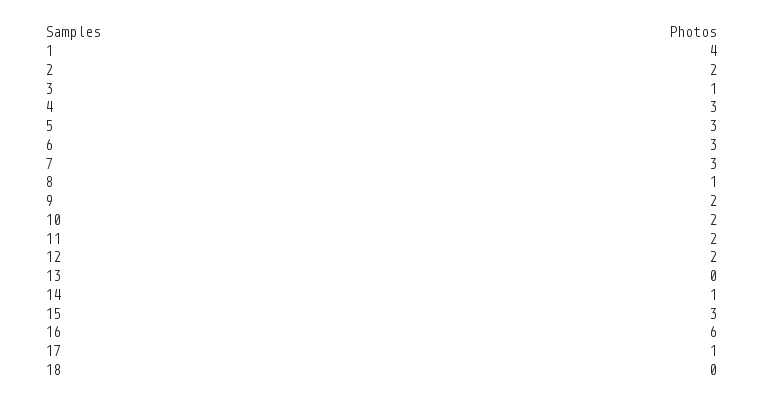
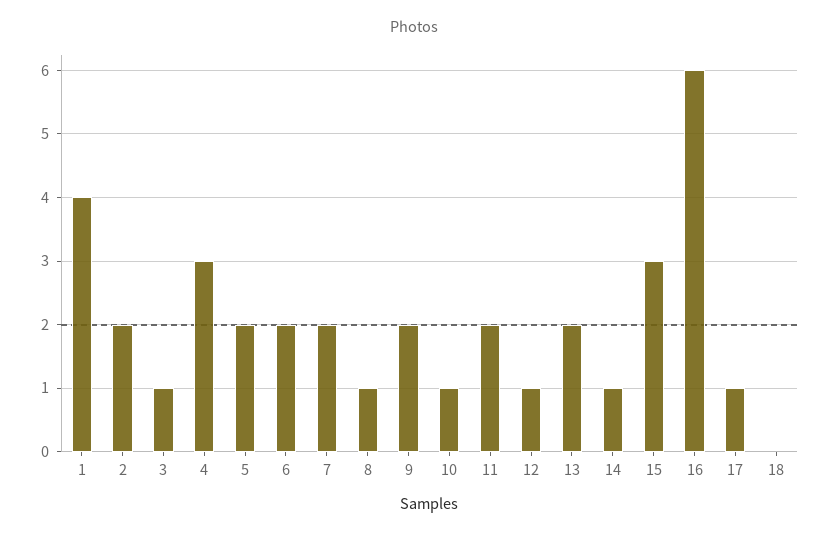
5: 3 -> 2
6: 3 -> 2
7: 3 -> 2
10: 2 -> 1
12: 2 -> 1
13: 0 -> 2

